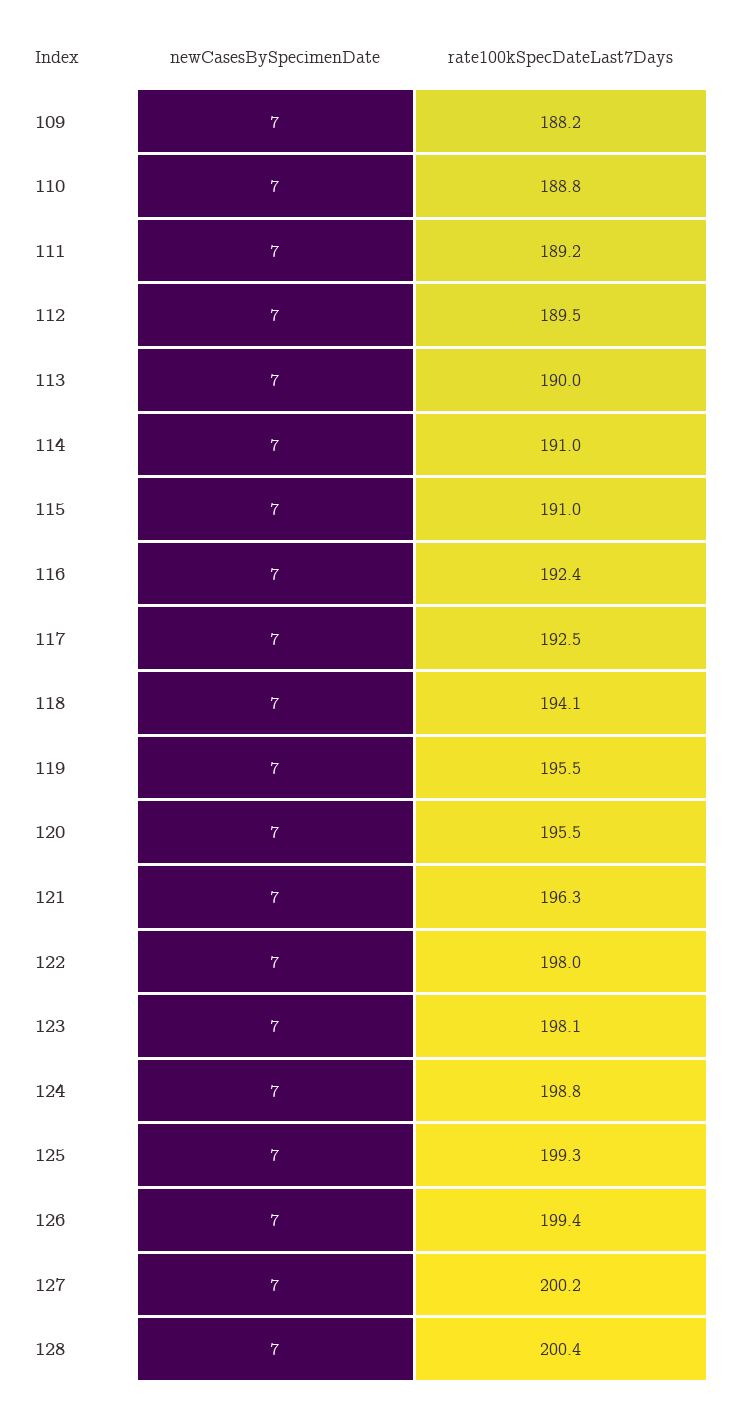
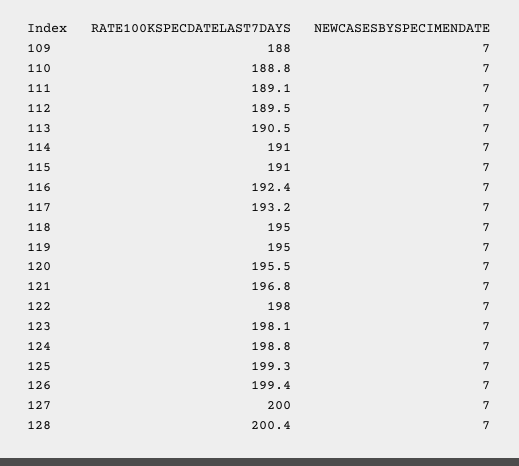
rate100kSpecDateLast7Days, 109: 188.2 -> 188
rate100kSpecDateLast7Days, 111: 189.2 -> 189.1
rate100kSpecDateLast7Days, 113: 190 -> 190.5
rate100kSpecDateLast7Days, 117: 192.5 -> 193.2
rate100kSpecDateLast7Days, 118: 194.1 -> 195
rate100kSpecDateLast7Days, 119: 195.5 -> 195
rate100kSpecDateLast7Days, 121: 196.3 -> 196.8
rate100kSpecDateLast7Days, 127: 200.2 -> 200

